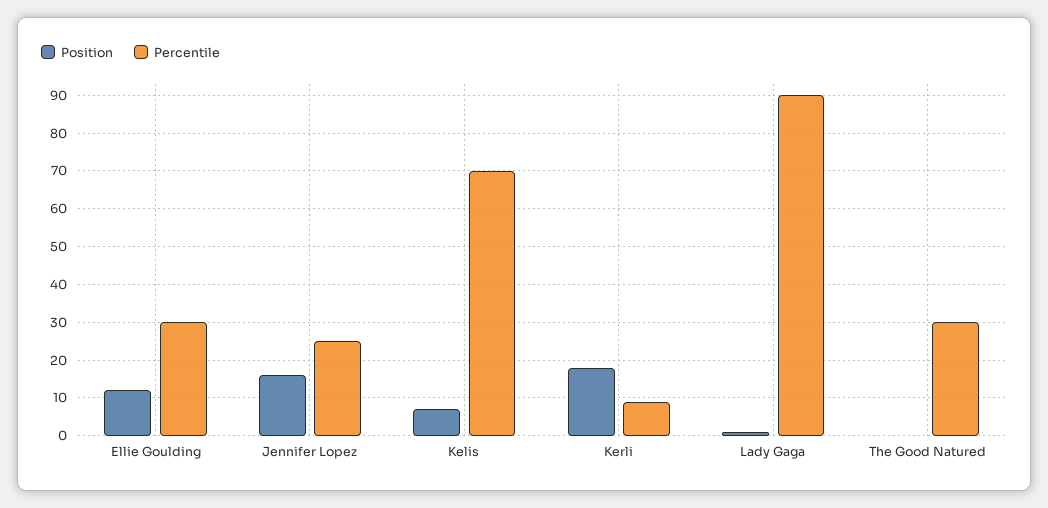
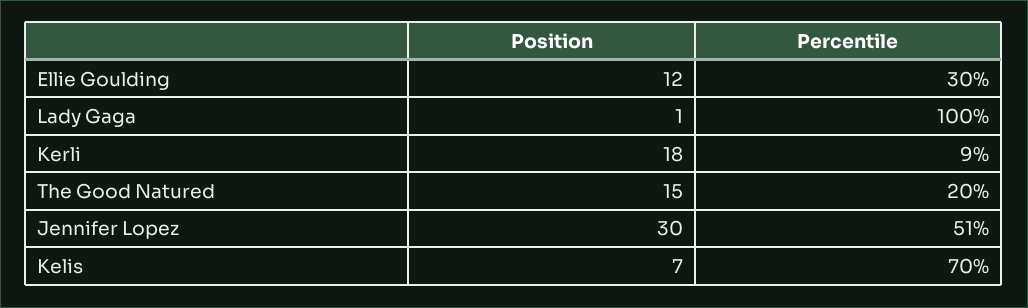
Position, Jennifer Lopez: 15 -> 30
Percentile, Jennifer Lopez: 25 -> 51
Percentile, Lady Gaga: 90 -> 100
Position, The Good Natured: 0 -> 15
Percentile, The Good Natured: 30 -> 20

